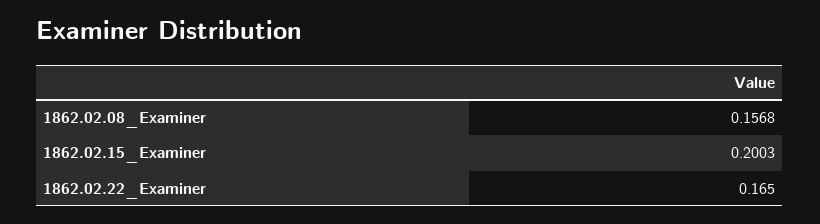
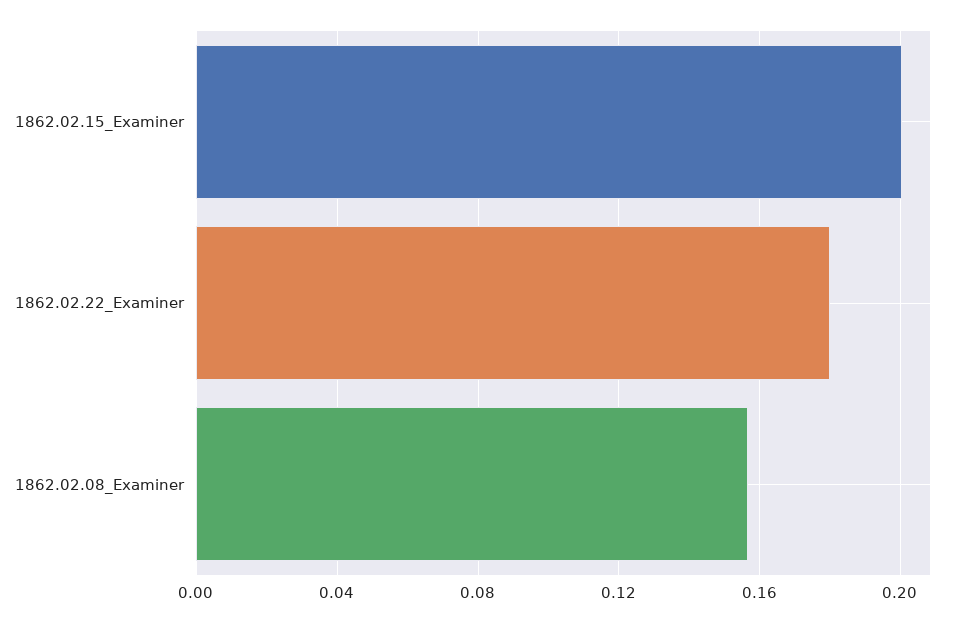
1862.02.22_Examiner: 0.165 -> 0.18

